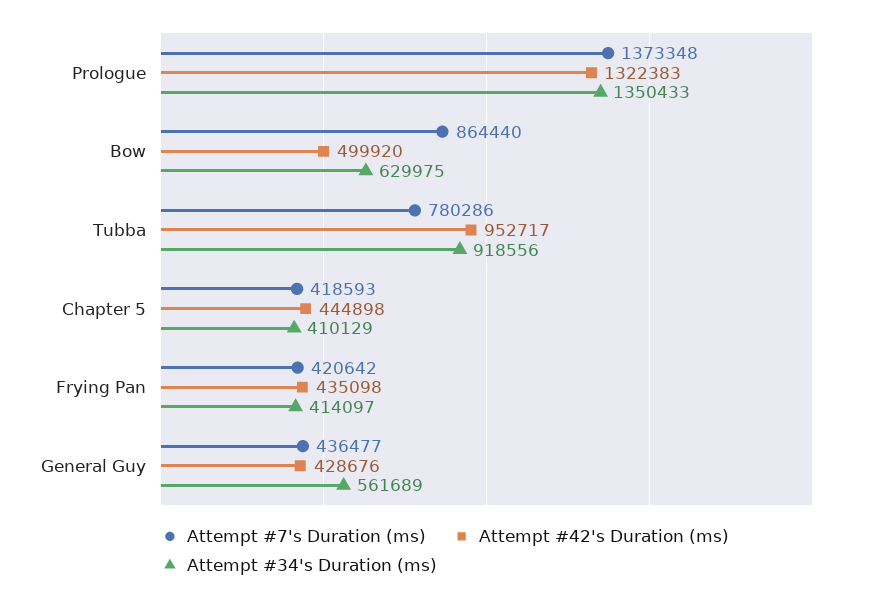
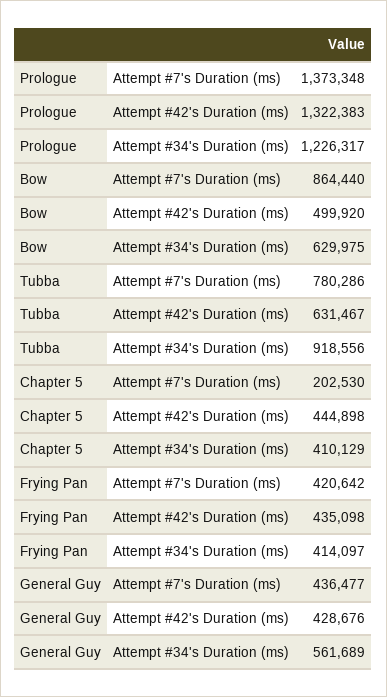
Attempt #34's Duration (ms), Prologue: 1350433 -> 1226317
Attempt #42's Duration (ms), Tubba: 952717 -> 631467
Attempt #7's Duration (ms), Chapter 5: 418593 -> 202530

